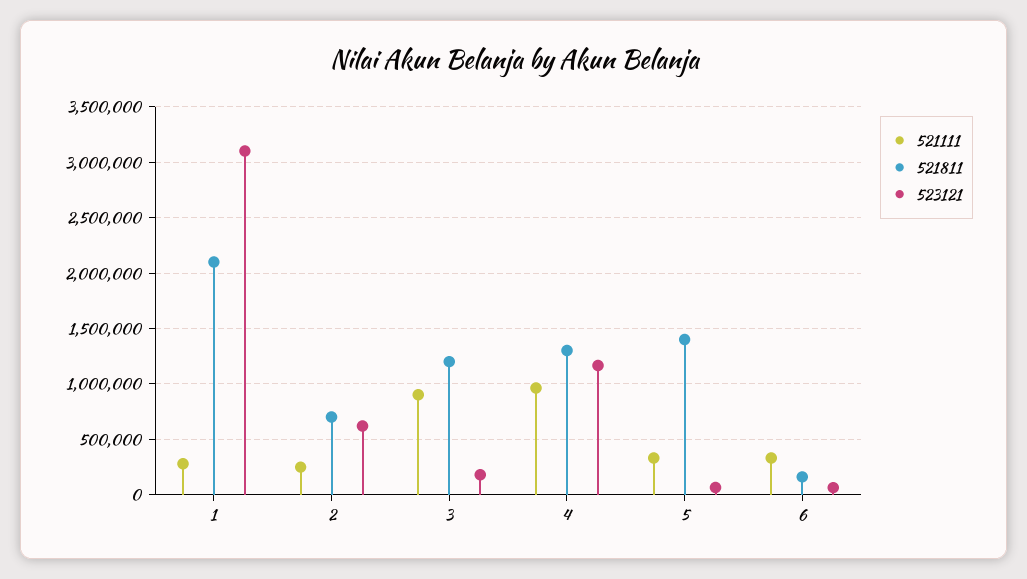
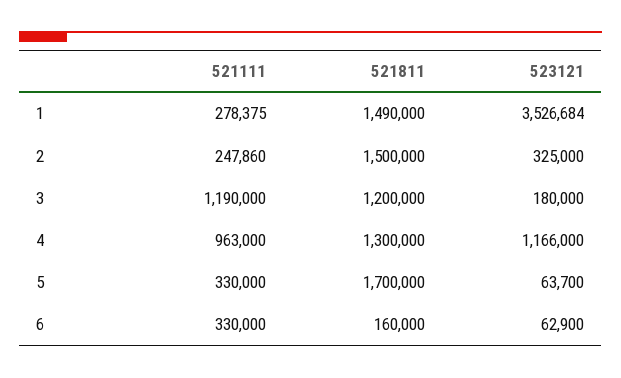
521811, 1: 2100000 -> 1490000
523121, 1: 3100000 -> 3526684
521811, 2: 700000 -> 1500000
523121, 2: 600000 -> 325000
521111, 3: 900000 -> 1190000
521811, 5: 1400000 -> 1700000

